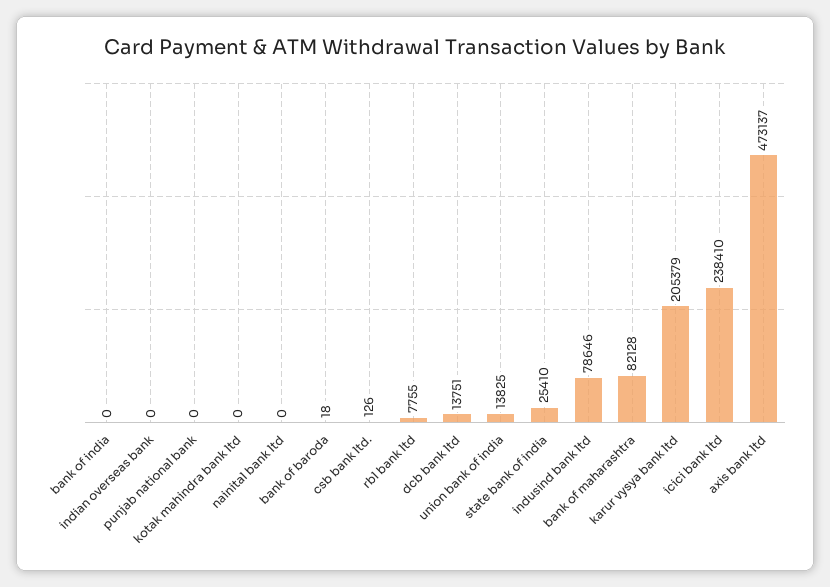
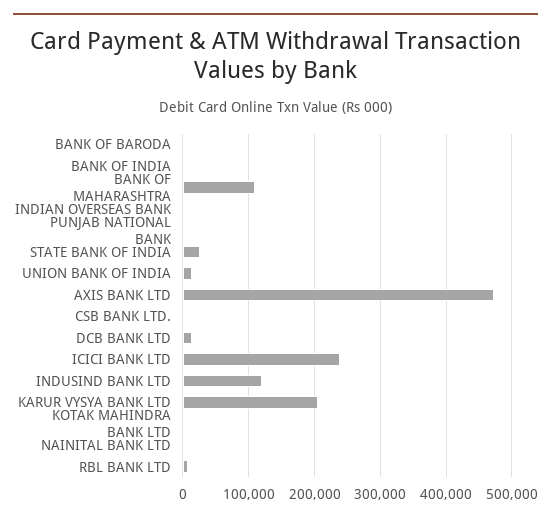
indusind bank ltd: 78646 -> 120000
bank of maharashtra: 82128 -> 110000

